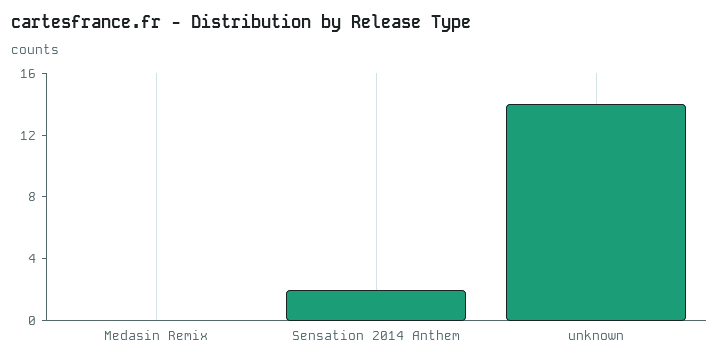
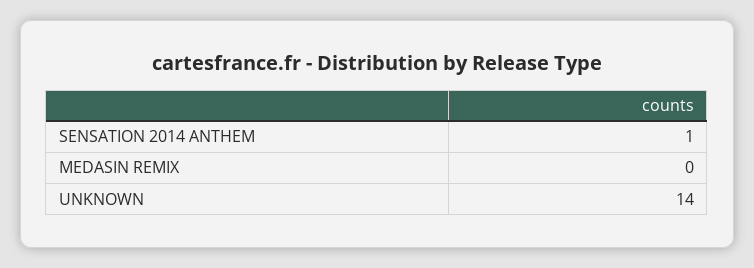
Sensation 2014 Anthem: 2 -> 1

